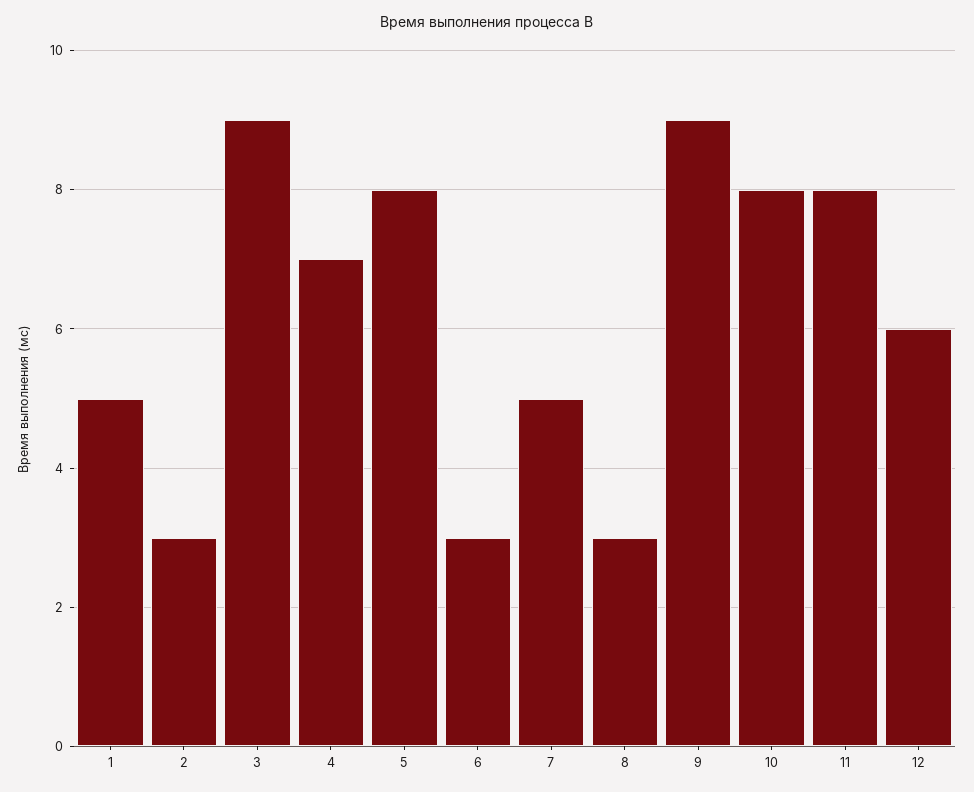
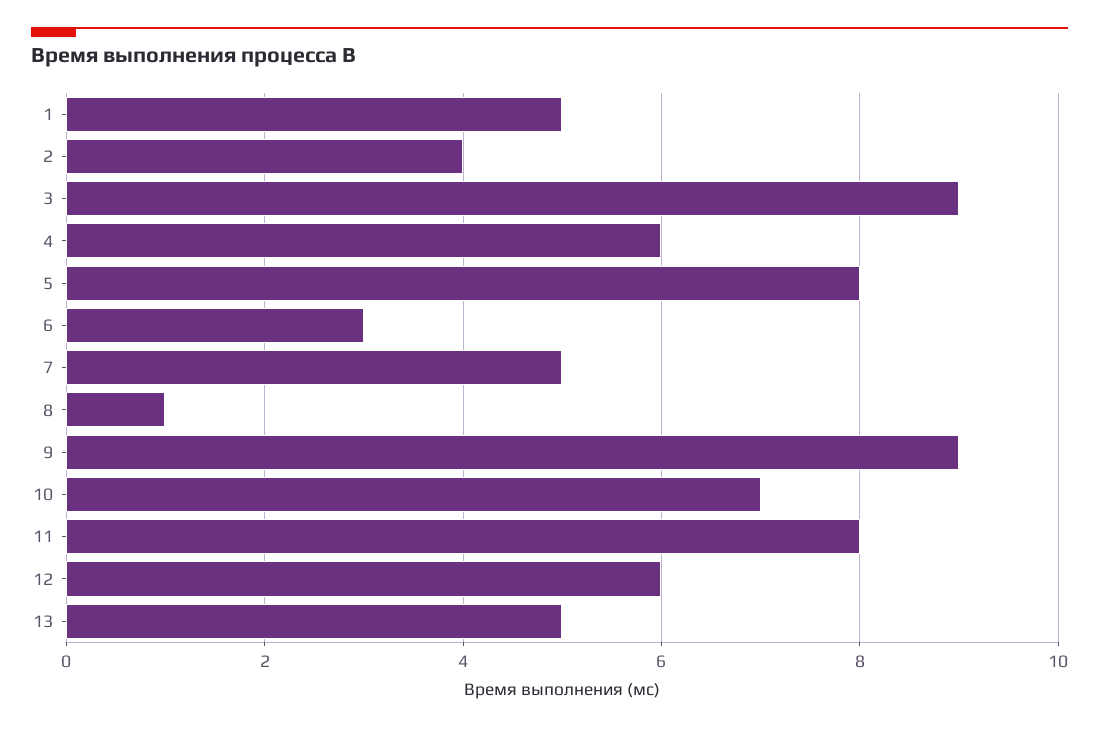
2: 3 -> 4
4: 7 -> 6
8: 3 -> 1
10: 8 -> 7
13: none -> 5

